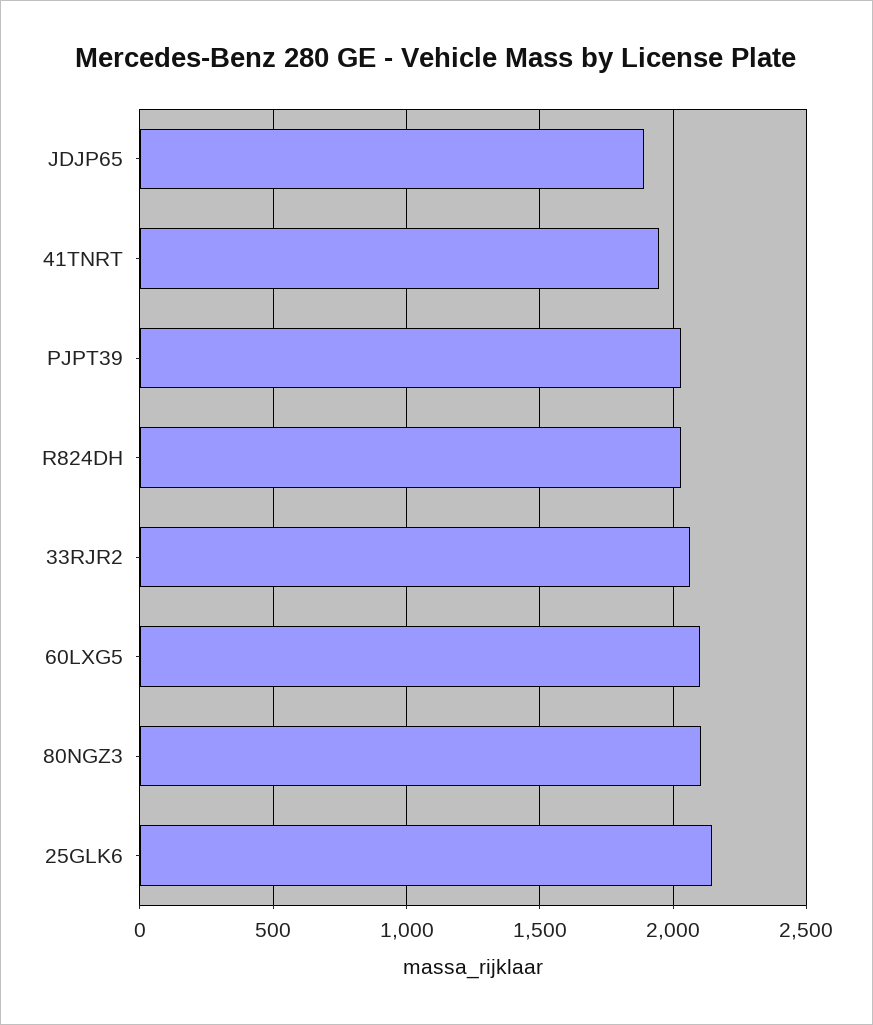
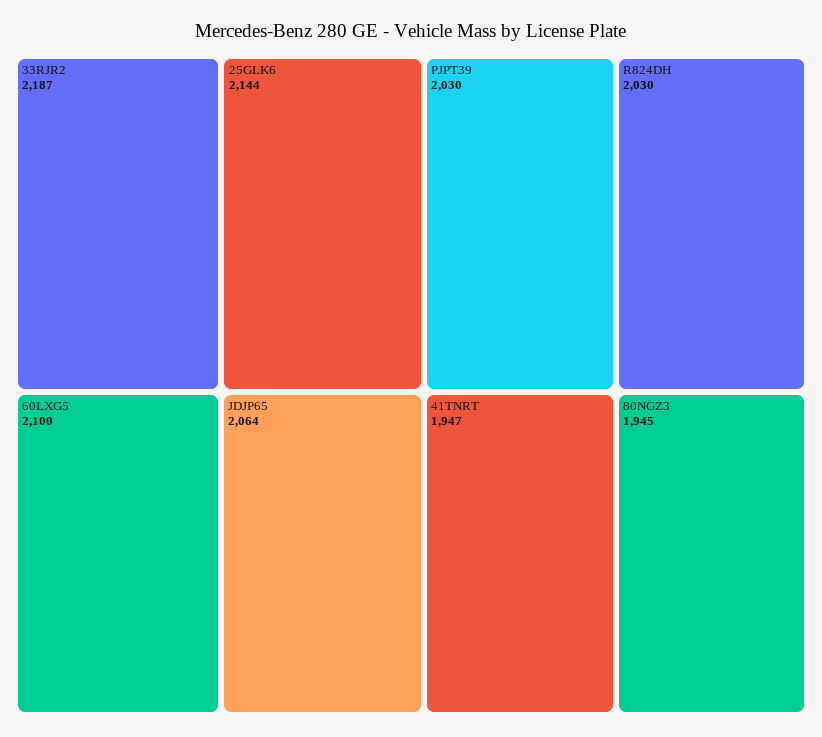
JDJP65: 1900 -> 2064
33RJR2: 2050 -> 2187
80NGZ3: 2100 -> 1945

